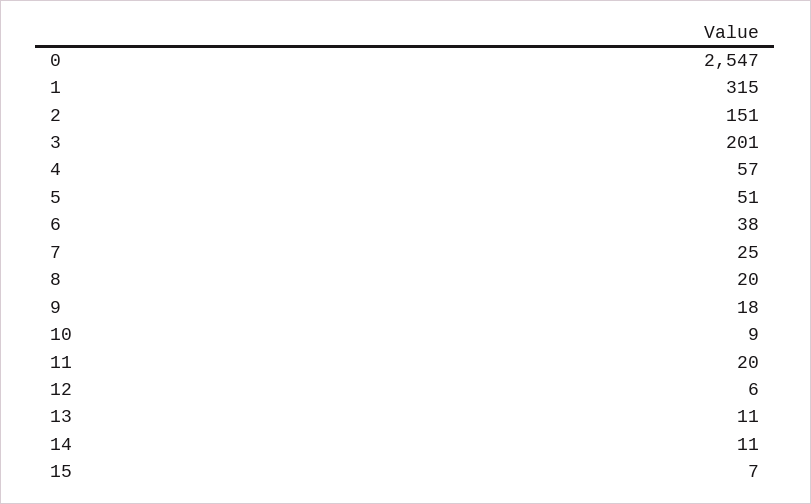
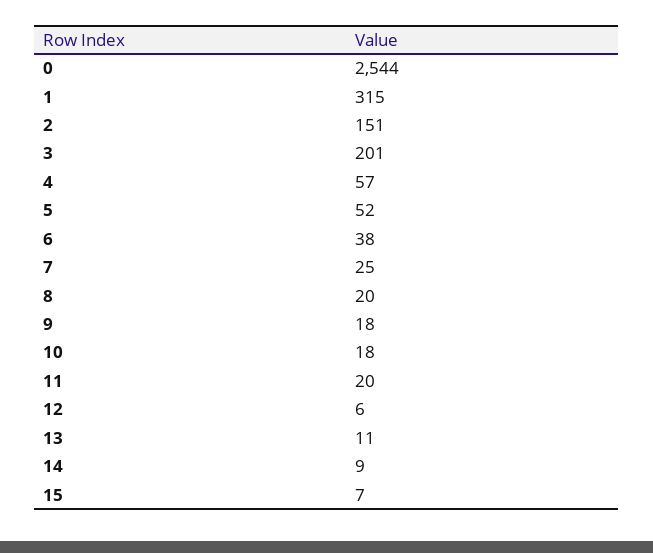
0: 2547 -> 2544
5: 51 -> 52
10: 9 -> 18
14: 11 -> 9

